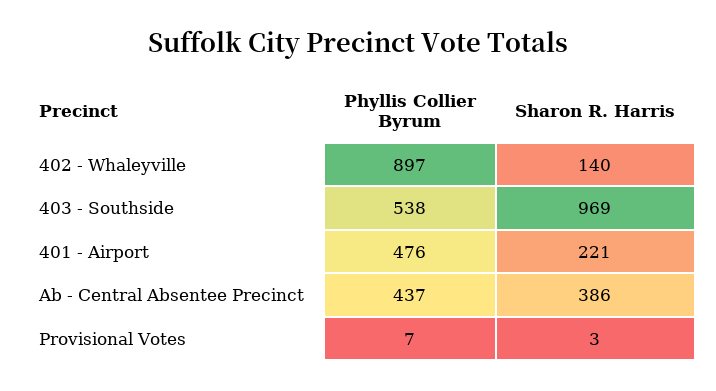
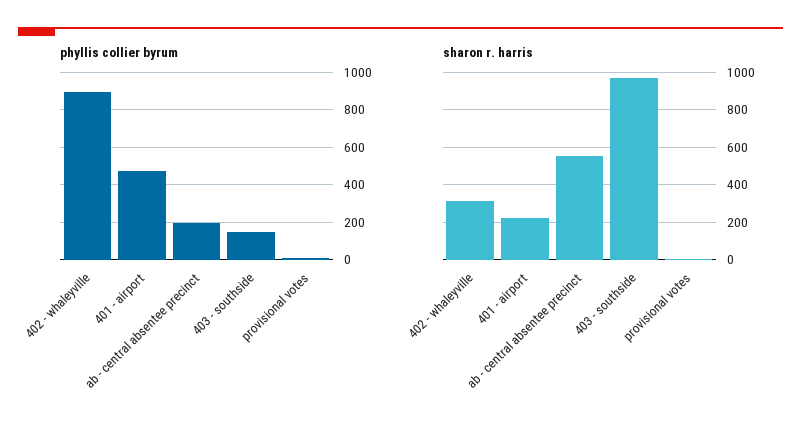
Sharon R. Harris, 402 - Whaleyville: 140 -> 300
Phyllis Collier Byrum, 403 - Southside: 538 -> 150
Phyllis Collier Byrum, Ab - Central Absentee Precinct: 437 -> 200
Sharon R. Harris, Ab - Central Absentee Precinct: 386 -> 550

